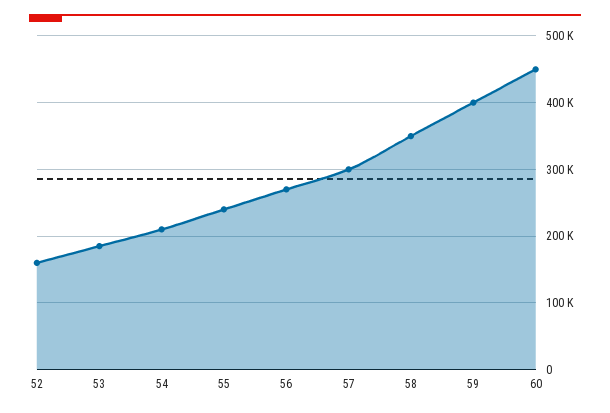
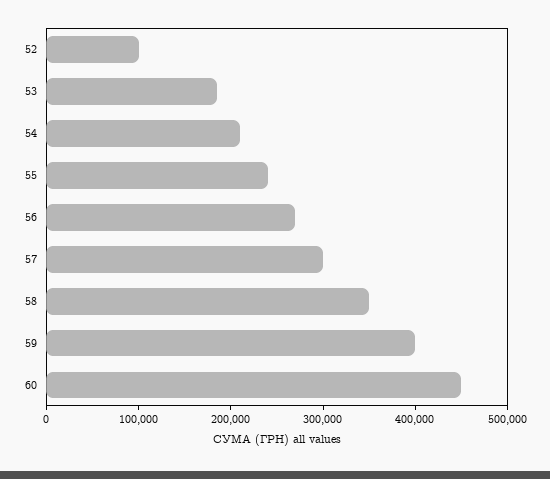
52: 160000 -> 100000

